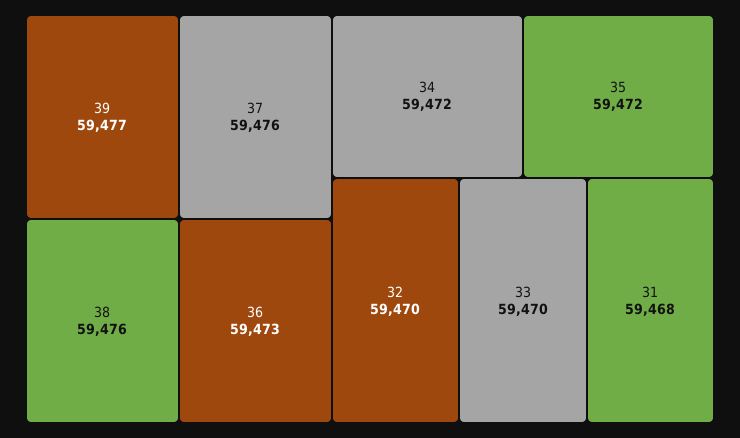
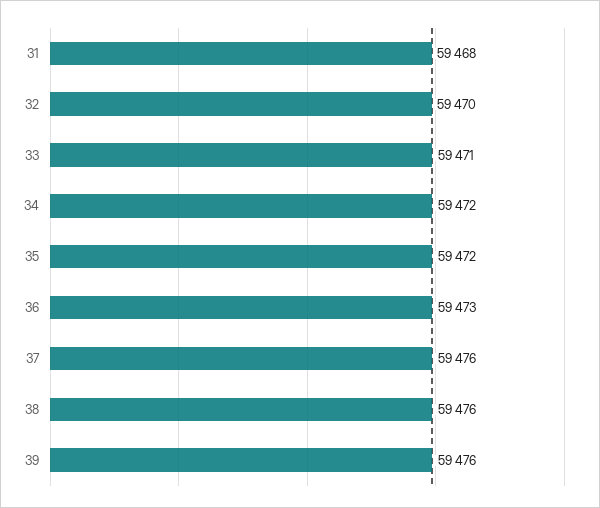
39: 59477 -> 59476
33: 59470 -> 59471

